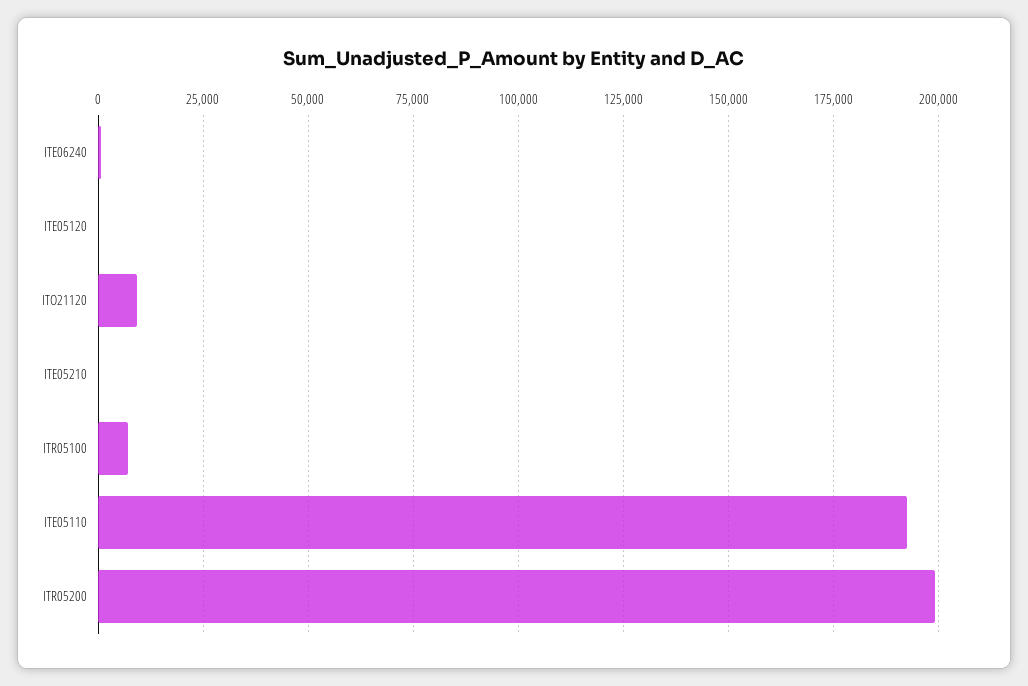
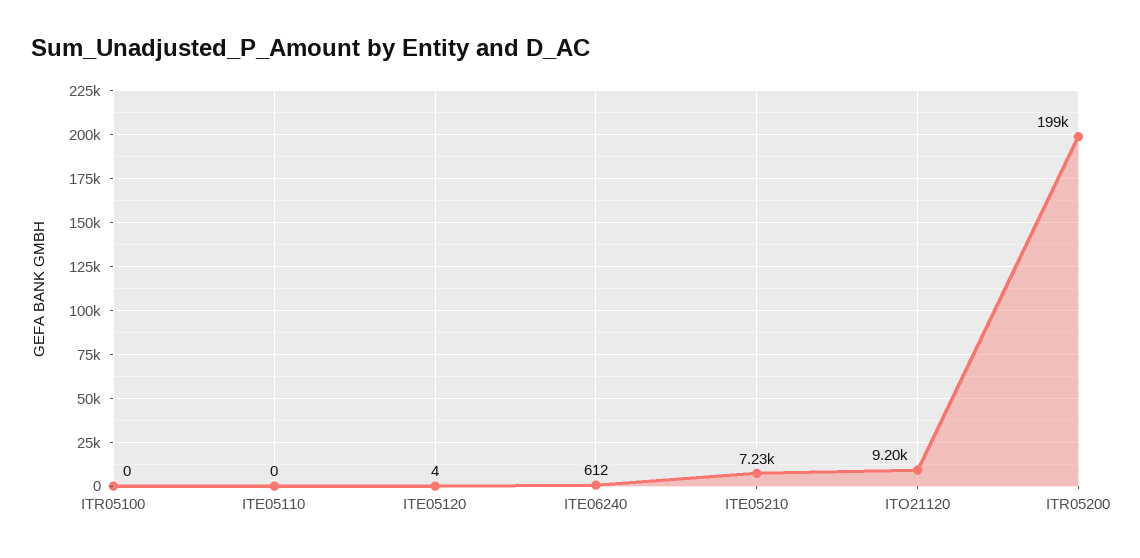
ITE05210: 0 -> 7230
ITR05100: 7500 -> 0
ITE05110: 192500 -> 0

